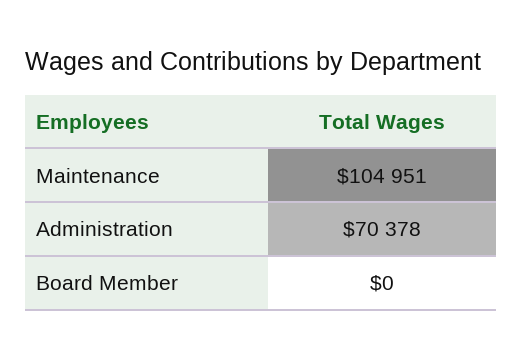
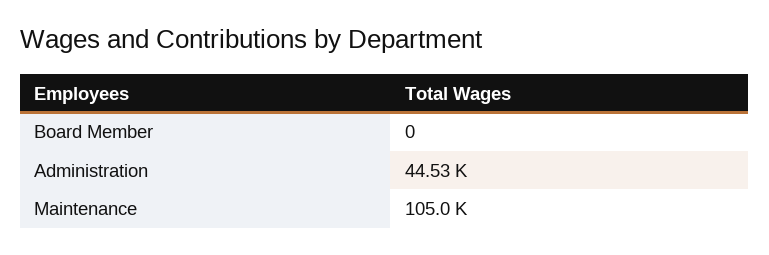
Administration: 70378 -> 44530

